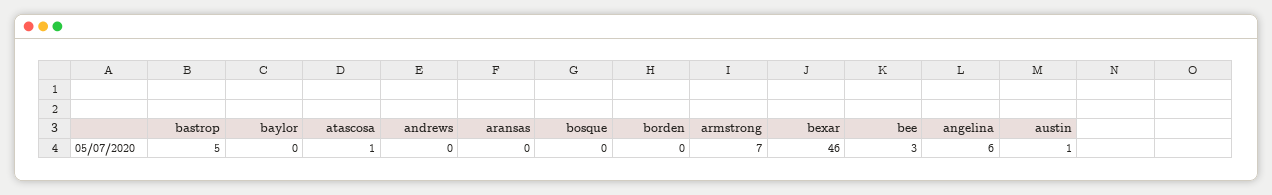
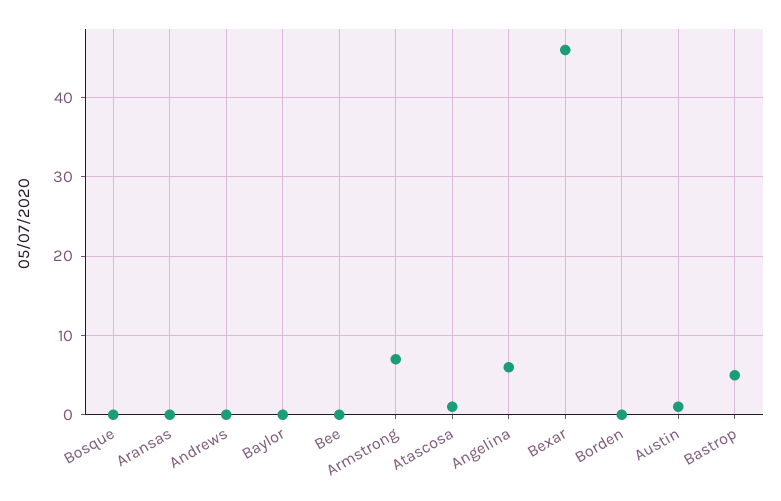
bee: 3 -> 0

